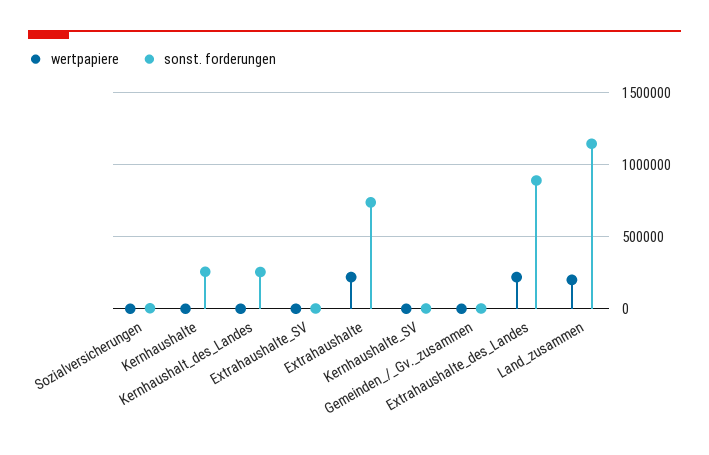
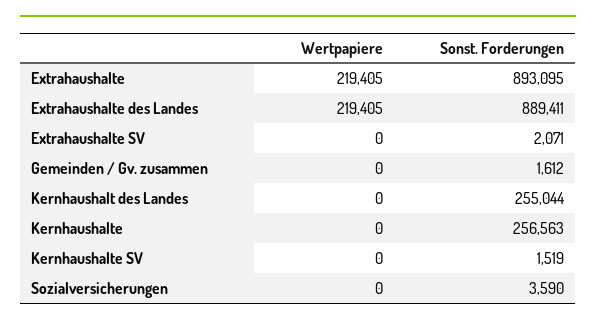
sonst. forderungen, Extrahaushalte: 750000 -> 893095
wertpapiere, Land_zusammen: 200000 -> none
sonst. forderungen, Land_zusammen: 1150000 -> none

